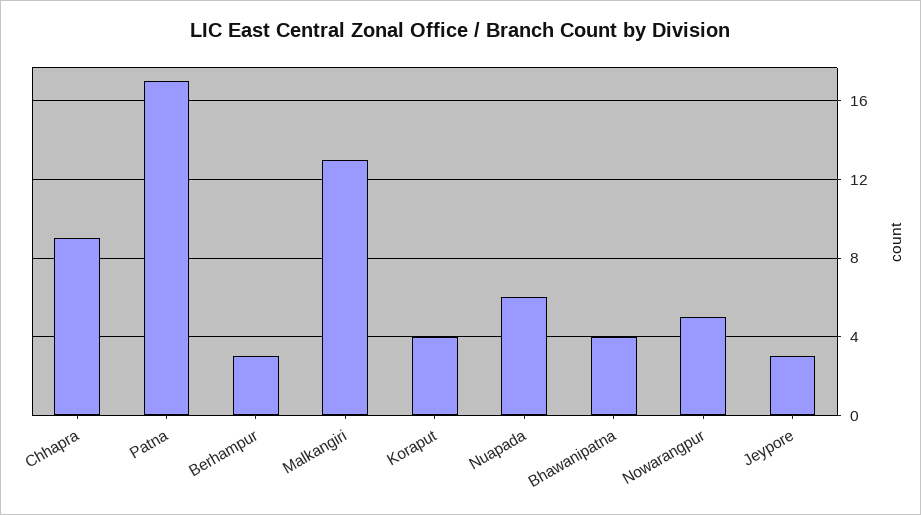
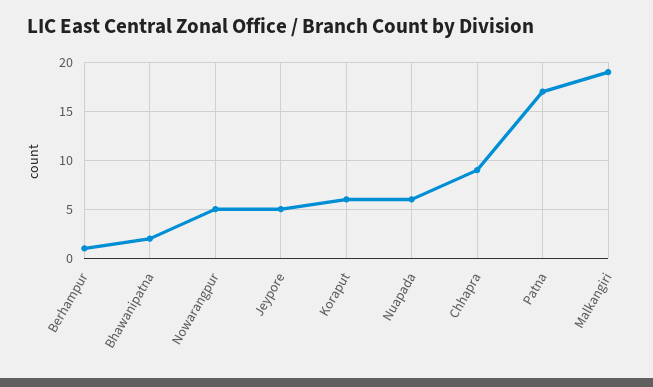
Berhampur: 3 -> 1
Malkangiri: 13 -> 19
Koraput: 4 -> 6
Bhawanipatna: 4 -> 2
Jeypore: 3 -> 5

